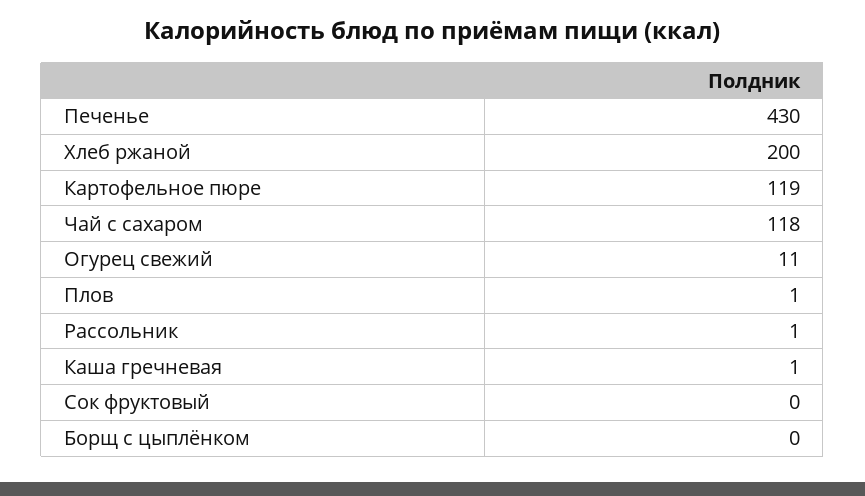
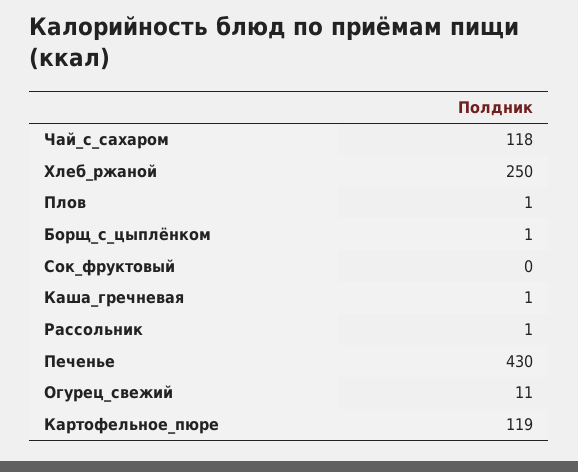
Хлеб ржаной: 200 -> 250
Борщ с цыплёнком: 0 -> 1

